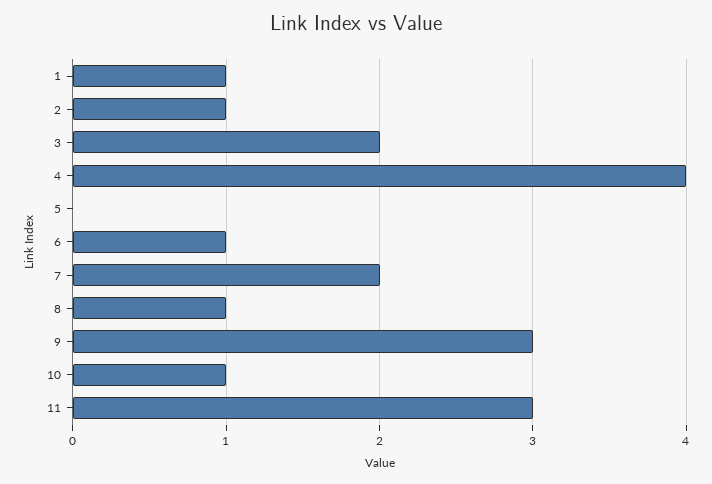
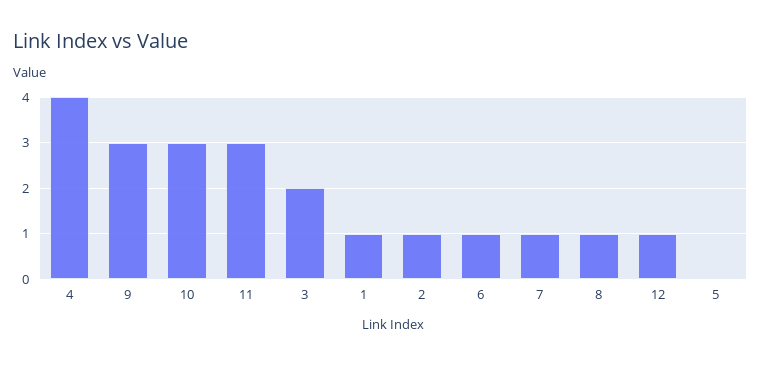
7: 2 -> 1
10: 1 -> 3
12: none -> 1

